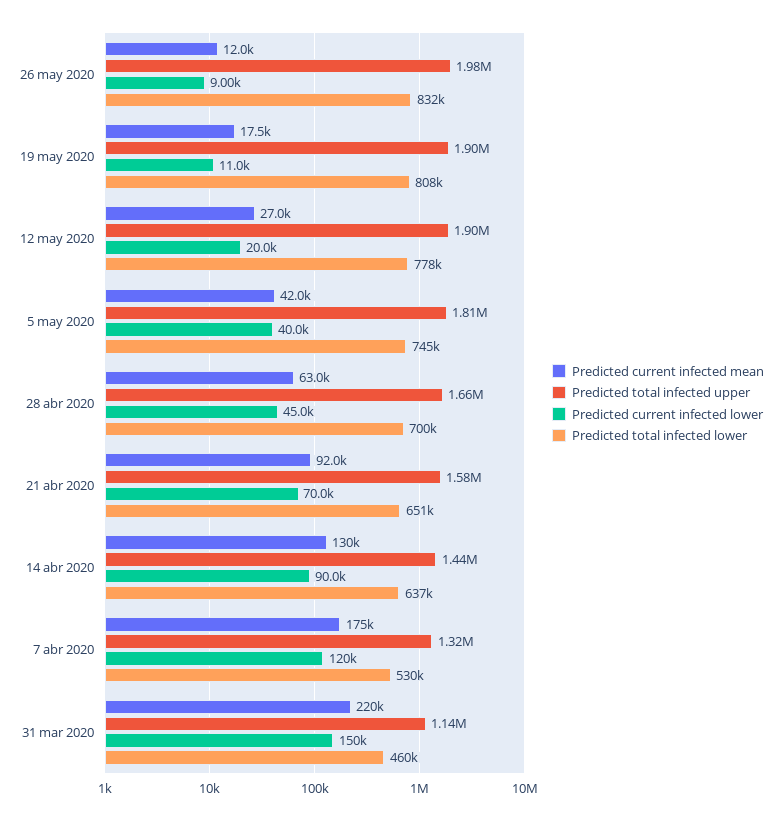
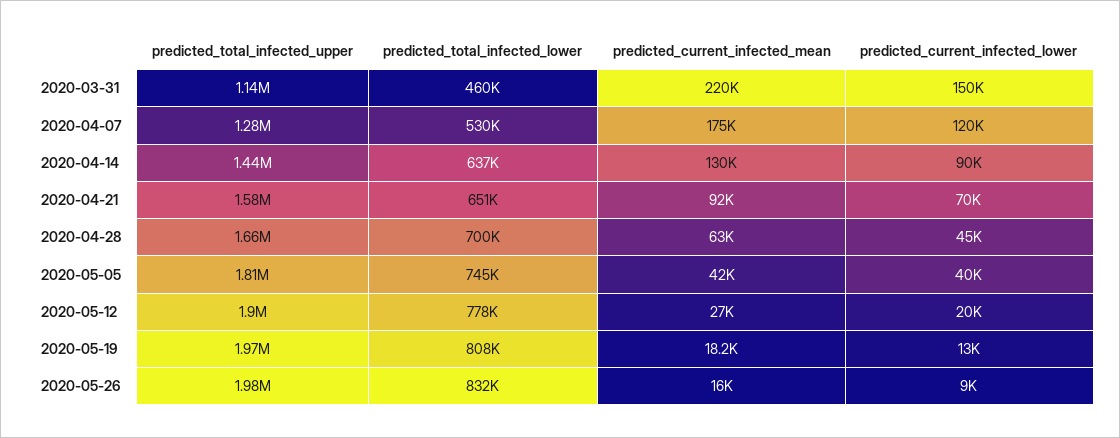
Predicted current infected mean, 26 may 2020: 12000 -> 16000
Predicted current infected mean, 19 may 2020: 17500 -> 18200
Predicted total infected upper, 19 may 2020: 1900000 -> 1970000
Predicted current infected lower, 19 may 2020: 11000 -> 13000
Predicted total infected upper, 7 abr 2020: 1320000 -> 1280000

